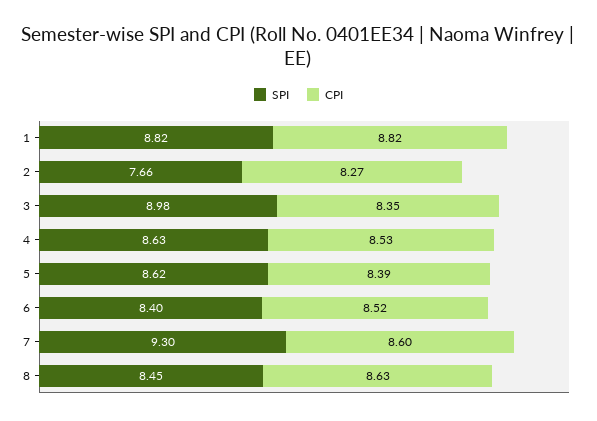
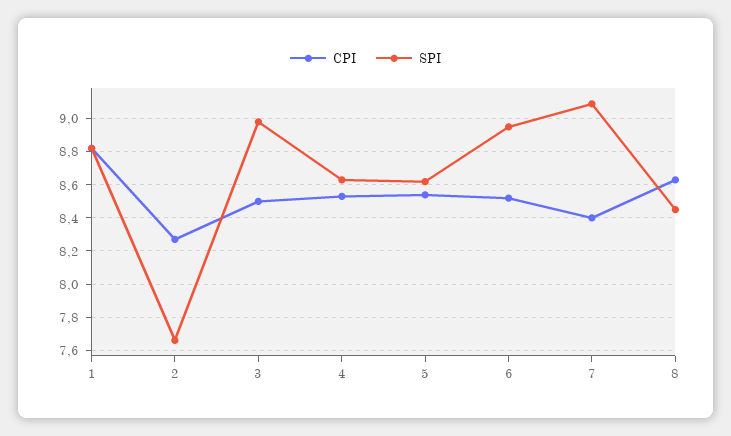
CPI, 3: 8.35 -> 8.5
CPI, 5: 8.39 -> 8.55
SPI, 6: 8.4 -> 8.95
SPI, 7: 9.3 -> 9.1
CPI, 7: 8.6 -> 8.4

